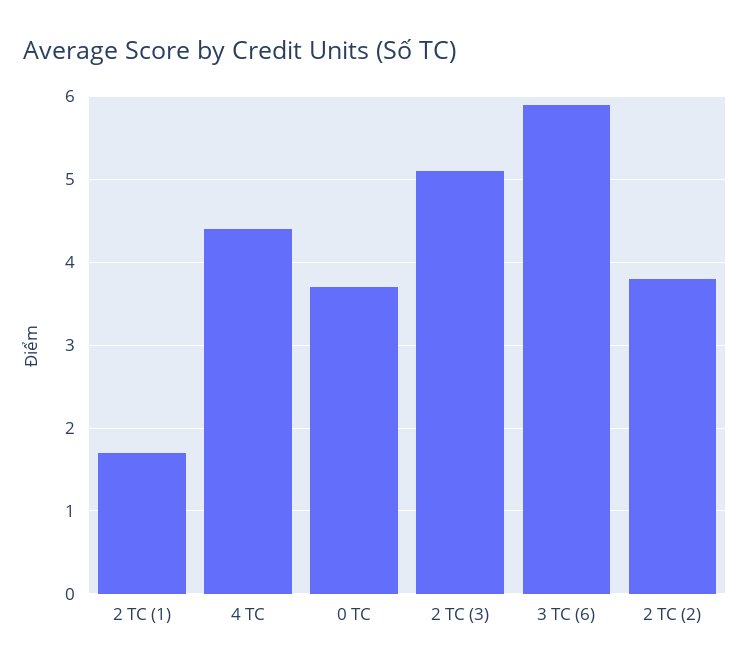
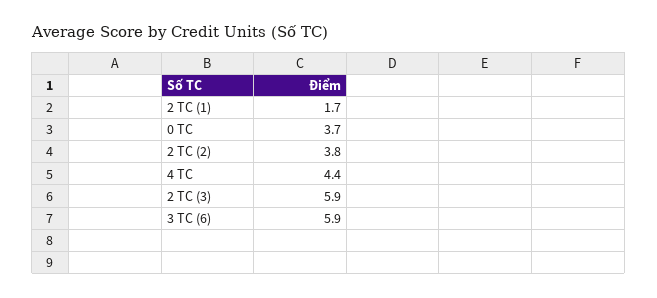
2 TC (3): 5.1 -> 5.9

